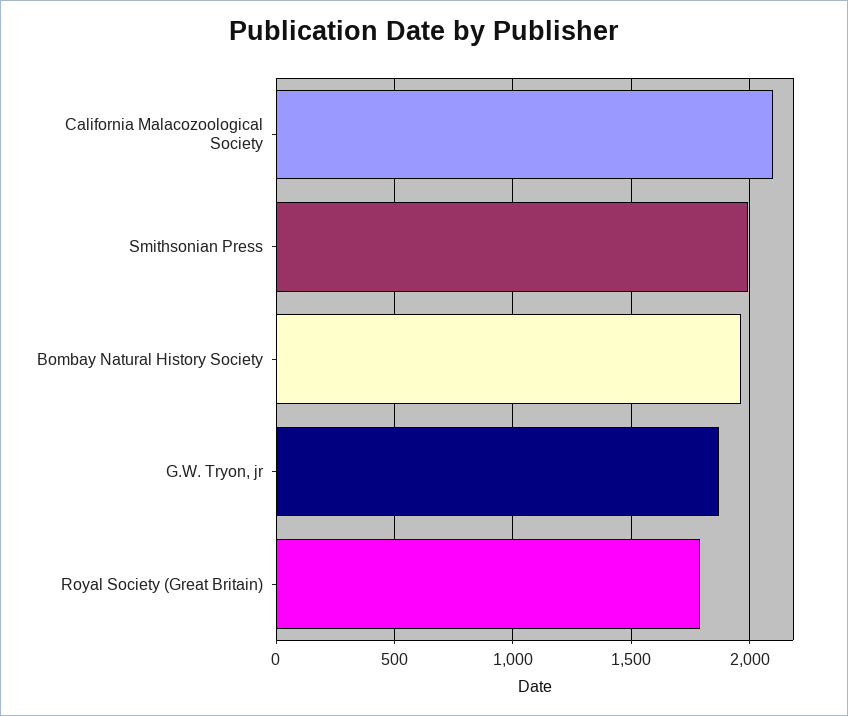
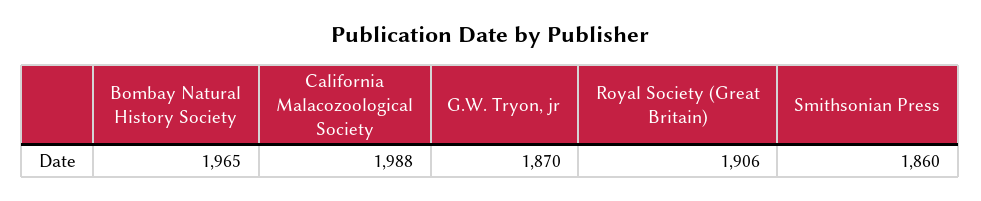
California Malacozoological Society: 2100 -> 1988
Smithsonian Press: 2000 -> 1860
Royal Society (Great Britain): 1800 -> 1906

